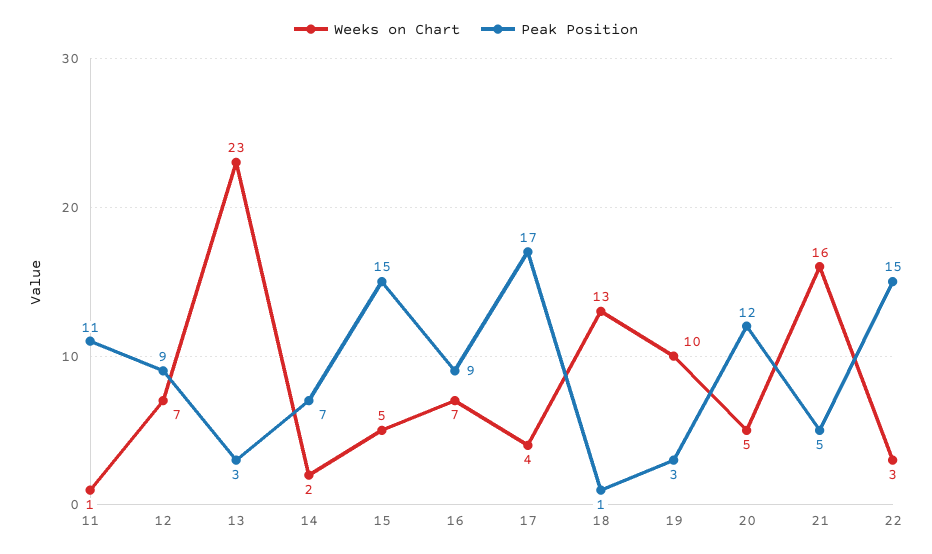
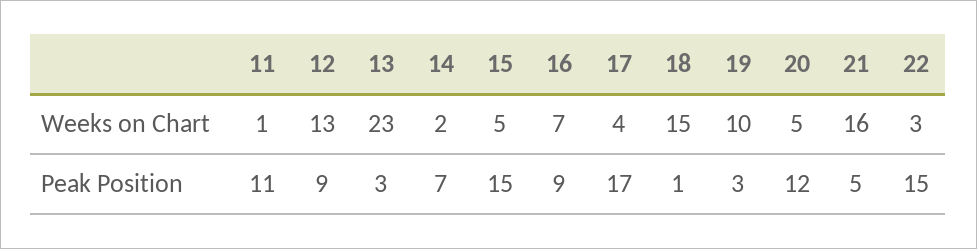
Weeks on Chart, 12: 7 -> 13
Weeks on Chart, 18: 13 -> 15

